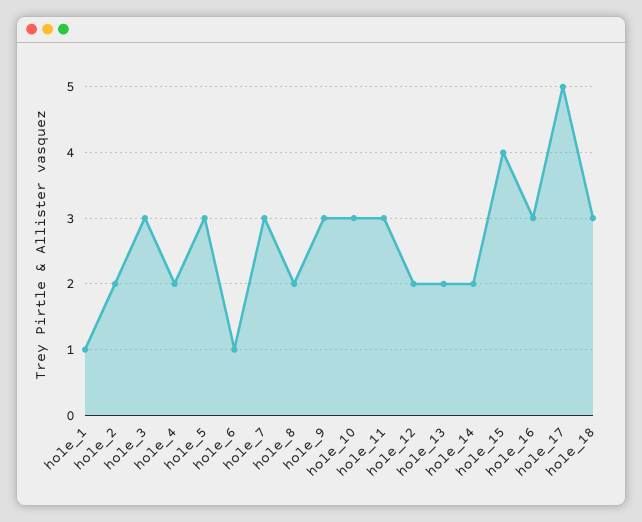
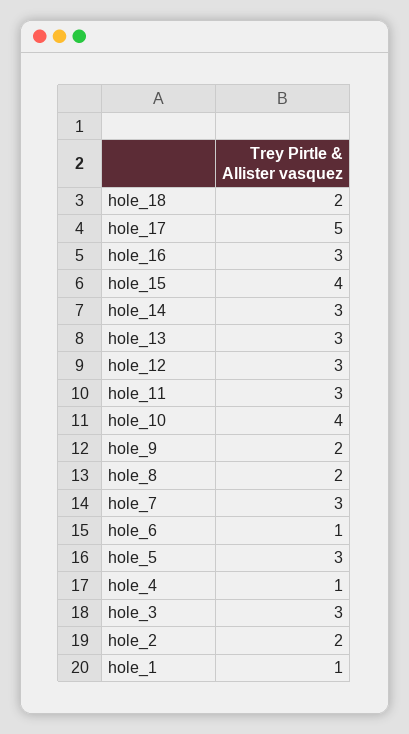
hole_4: 2 -> 1
hole_9: 3 -> 2
hole_10: 3 -> 4
hole_12: 2 -> 3
hole_13: 2 -> 3
hole_14: 2 -> 3
hole_18: 3 -> 2

